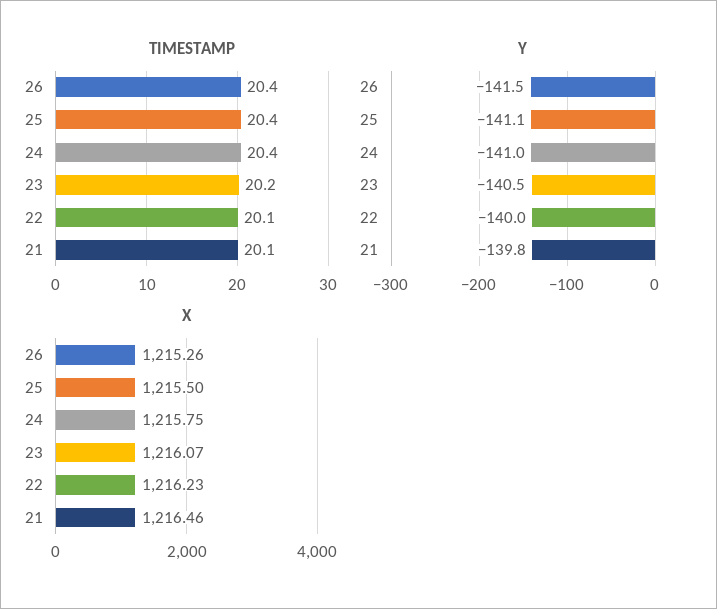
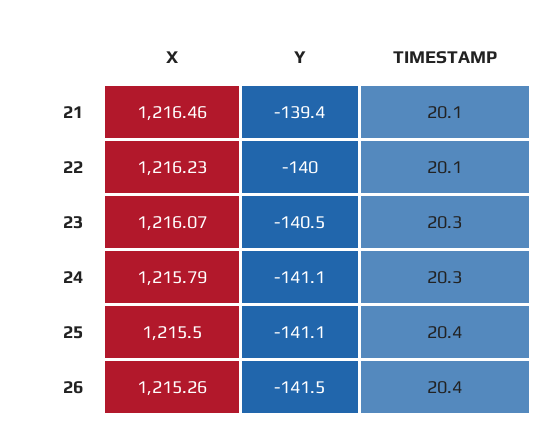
TIMESTAMP, 24: 20.4 -> 20.3
TIMESTAMP, 23: 20.2 -> 20.3
Y, 24: -141 -> -141.1
Y, 21: -139.8 -> -139.4
X, 24: 1215.75 -> 1215.79

